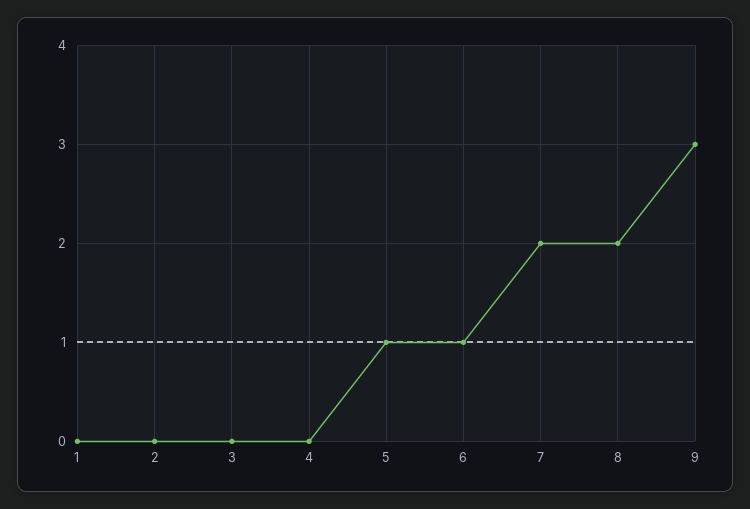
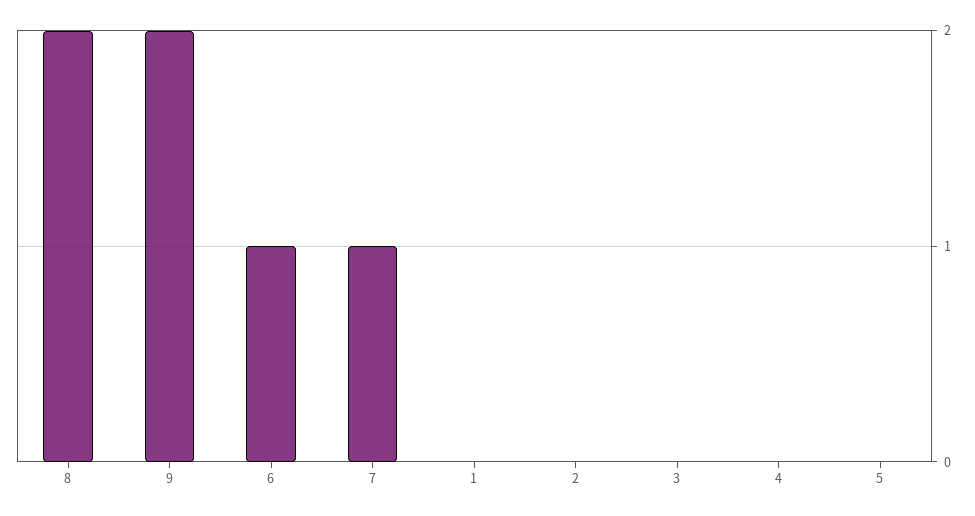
5: 1 -> 0
7: 2 -> 1
9: 3 -> 2

